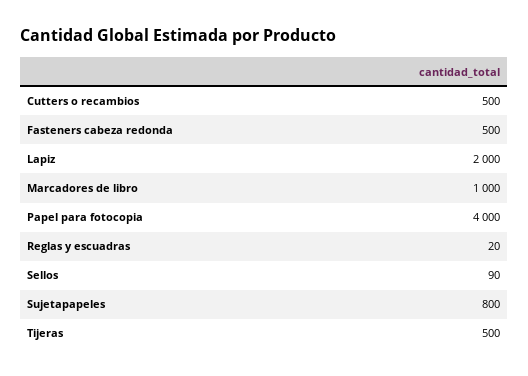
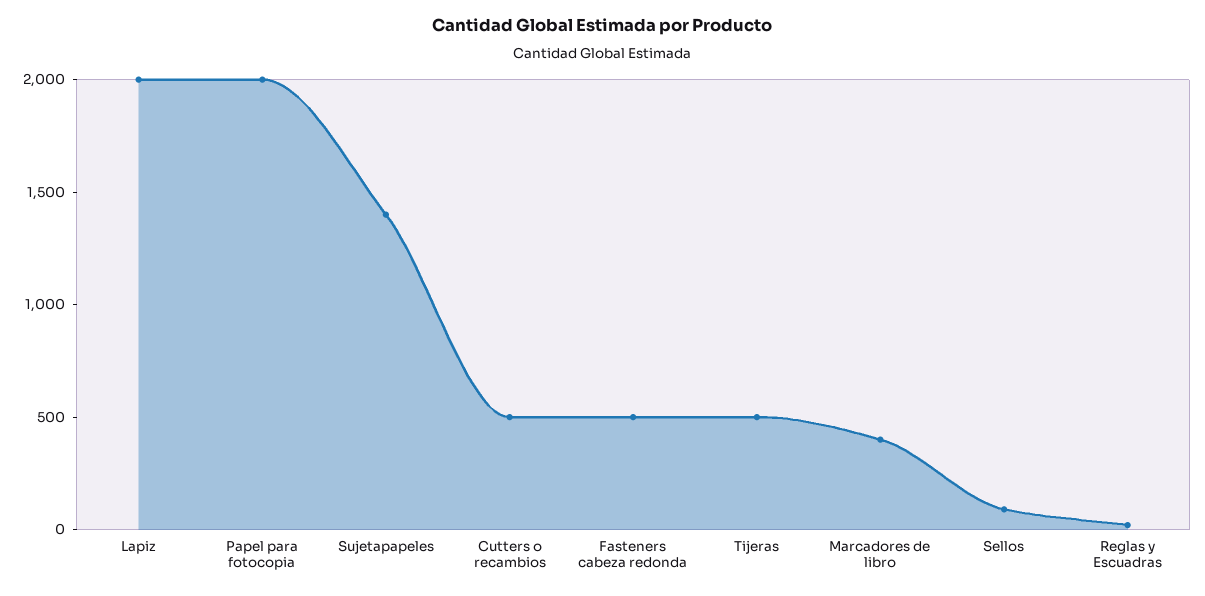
Marcadores de libro: 1000 -> 400
Papel para fotocopia: 4000 -> 2000
Sujetapapeles: 800 -> 1400

